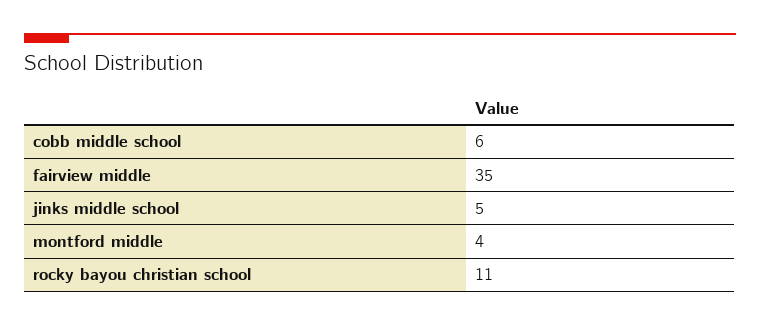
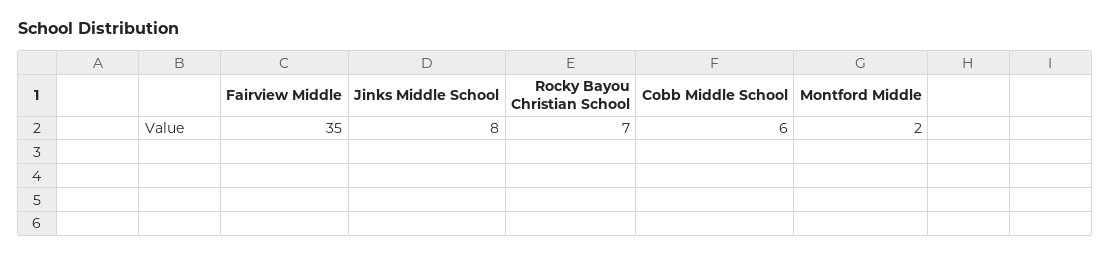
jinks middle school: 5 -> 8
montford middle: 4 -> 2
rocky bayou christian school: 11 -> 7

